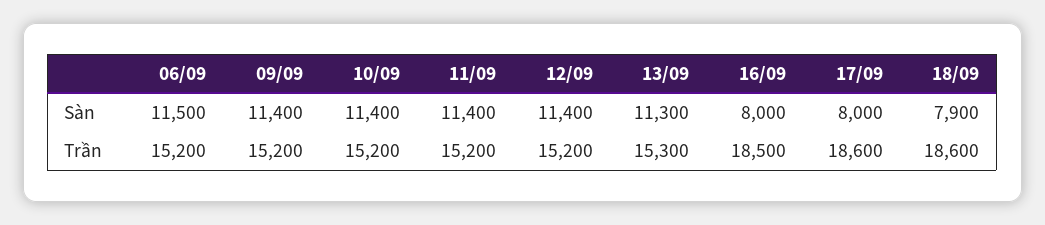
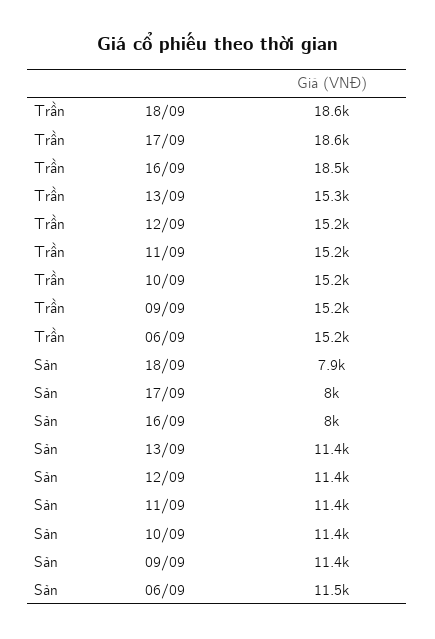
13/09, Sàn: 11300 -> 11400

